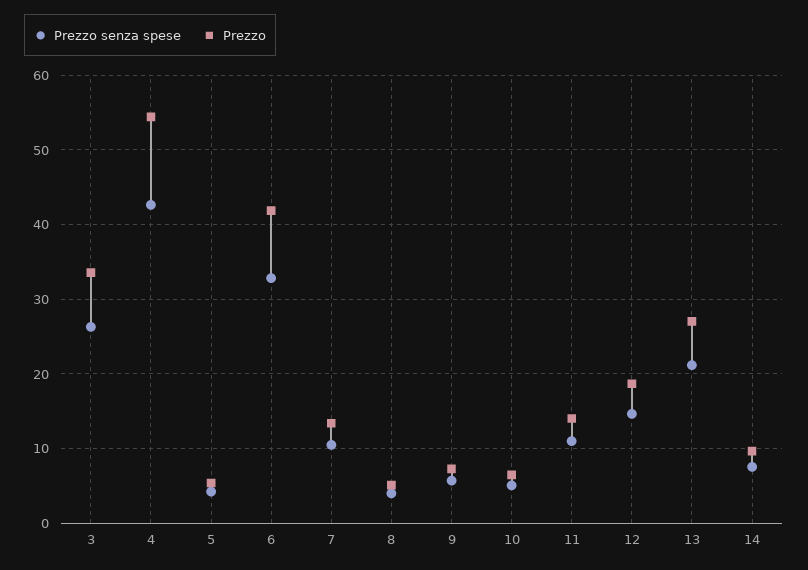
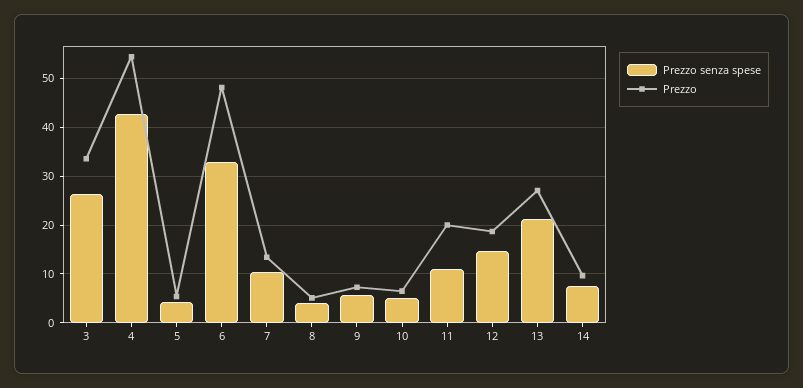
Prezzo, 6: 42 -> 48
Prezzo, 11: 14 -> 20

